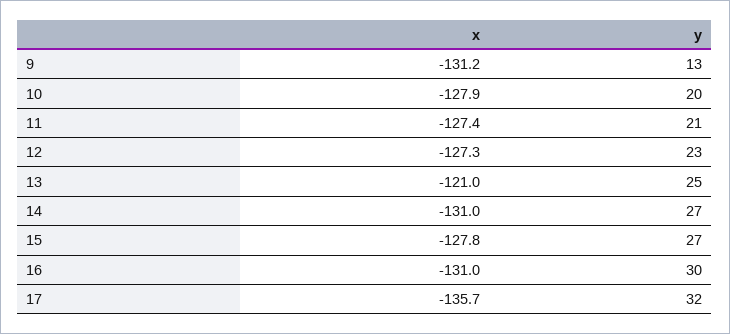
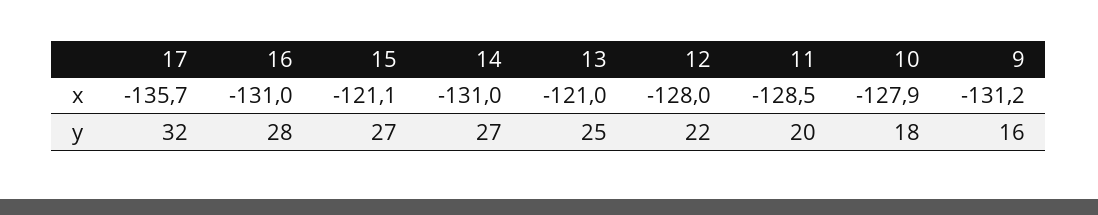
y, 9: 13 -> 16
y, 10: 20 -> 18
x, 11: -127.4 -> -128.5
y, 11: 21 -> 20
x, 12: -127.3 -> -128
y, 12: 23 -> 22
x, 15: -127.8 -> -121.1
y, 16: 30 -> 28

